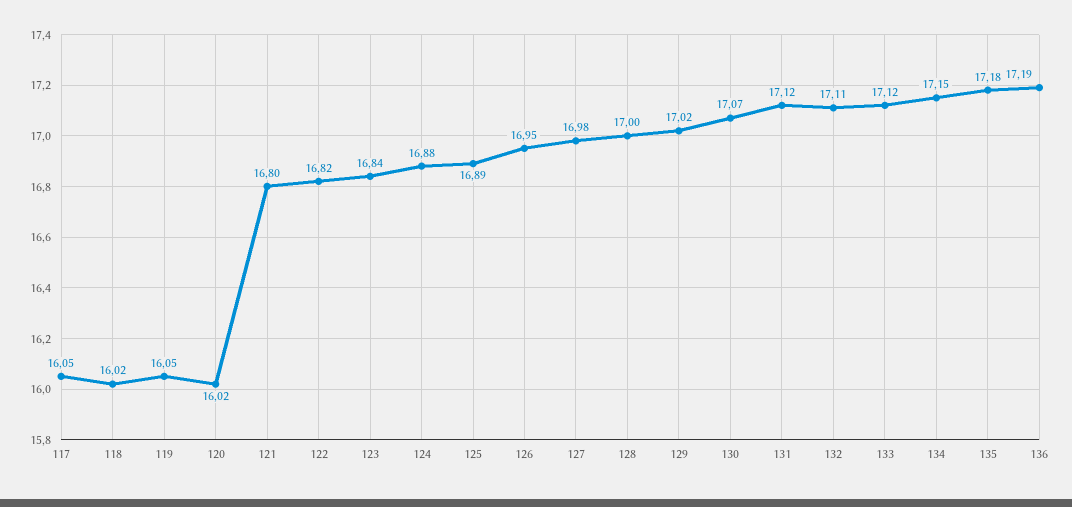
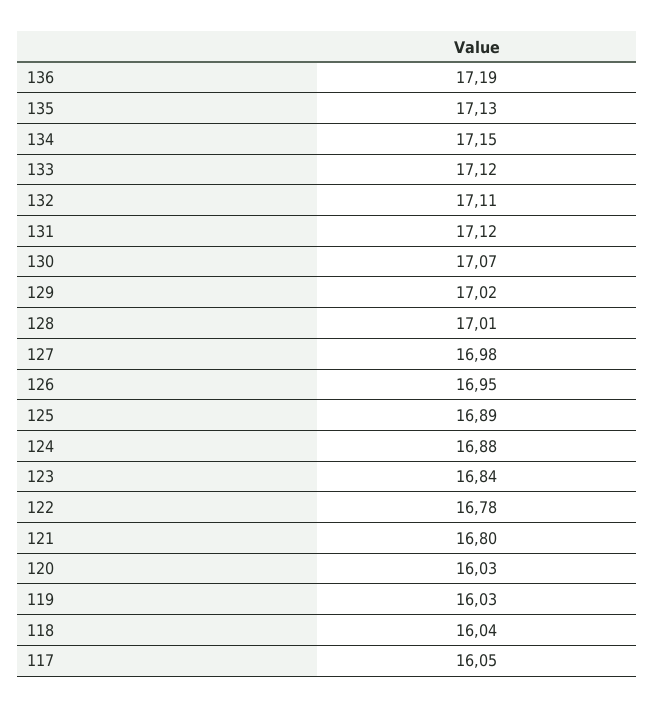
118: 16.02 -> 16.04
119: 16.05 -> 16.03
120: 16.02 -> 16.03
122: 16.82 -> 16.78
128: 17 -> 17.01
135: 17.18 -> 17.13

